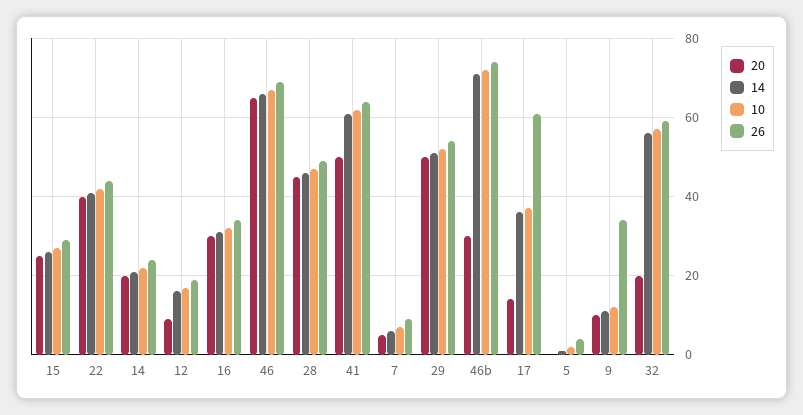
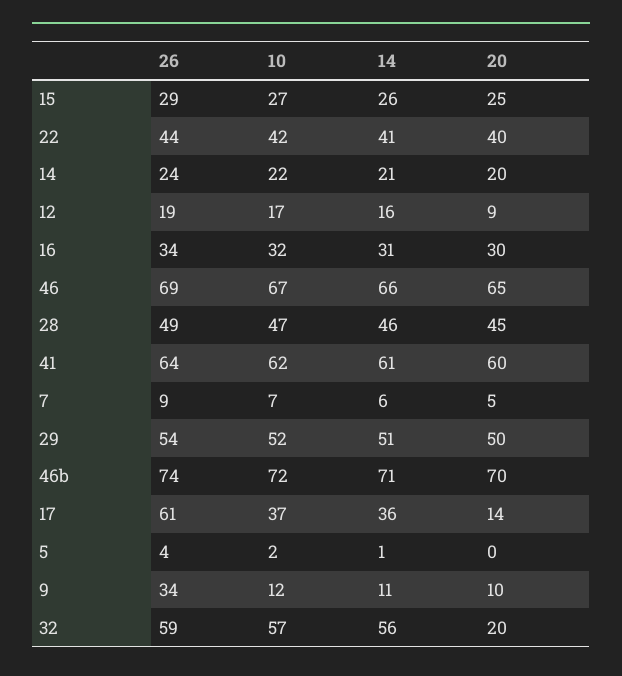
20, 41: 50 -> 60
20, 46b: 30 -> 70

